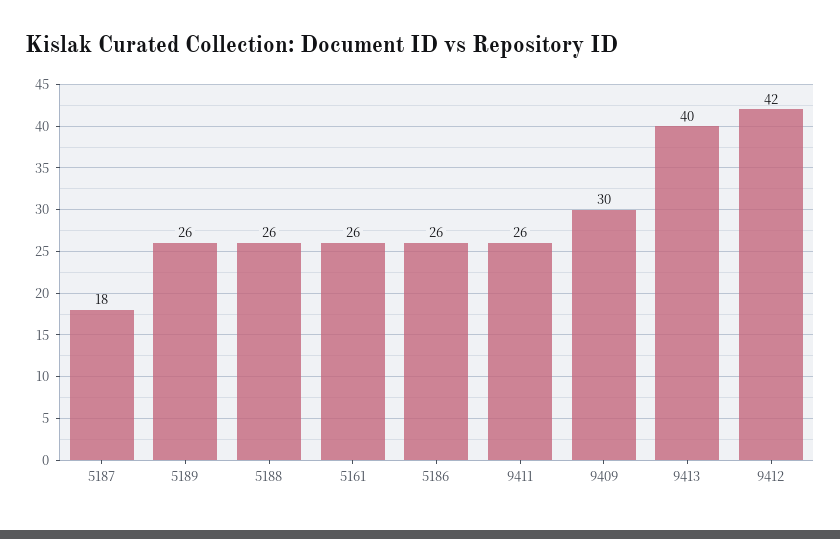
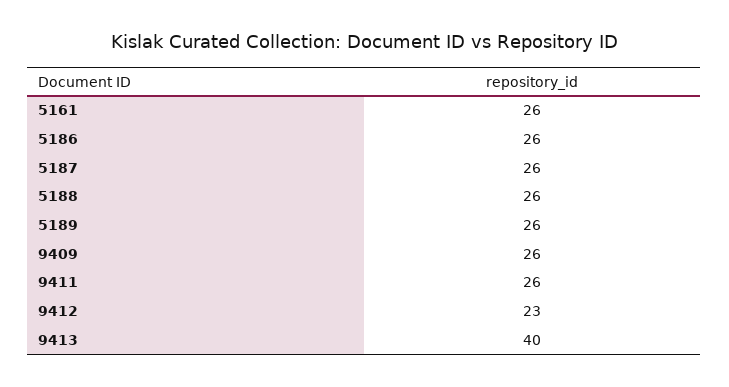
5187: 18 -> 26
9409: 30 -> 26
9412: 42 -> 23

